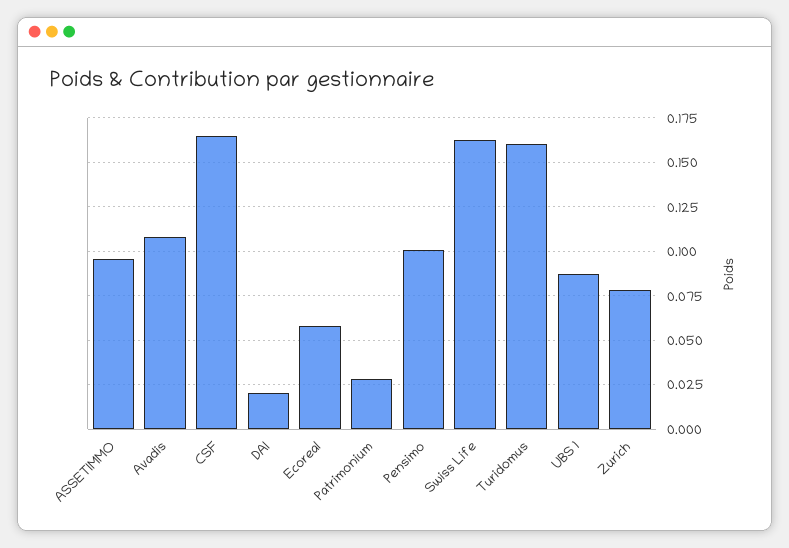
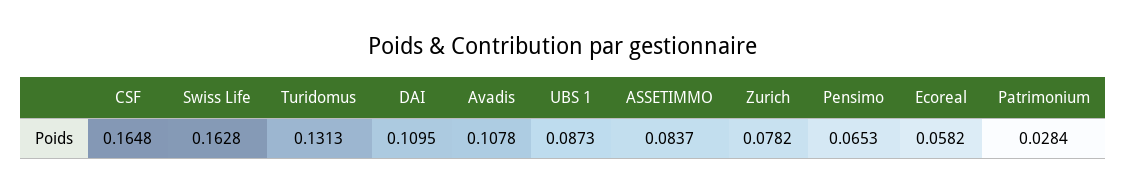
ASSETIMMO: 0.095 -> 0.0837
DAI: 0.02 -> 0.1095
Pensimo: 0.1 -> 0.0653
Turidomus: 0.16 -> 0.1313

